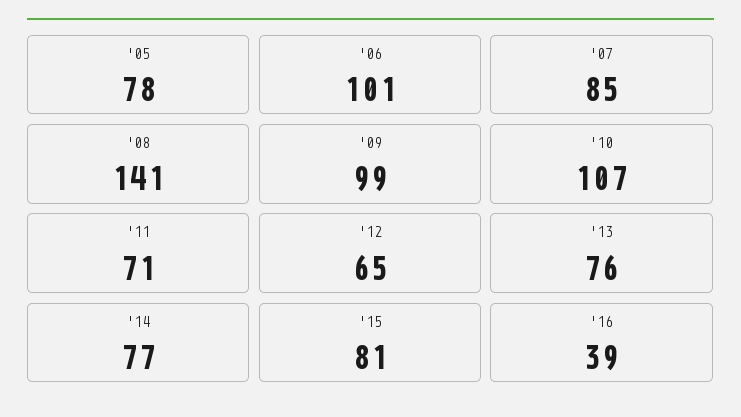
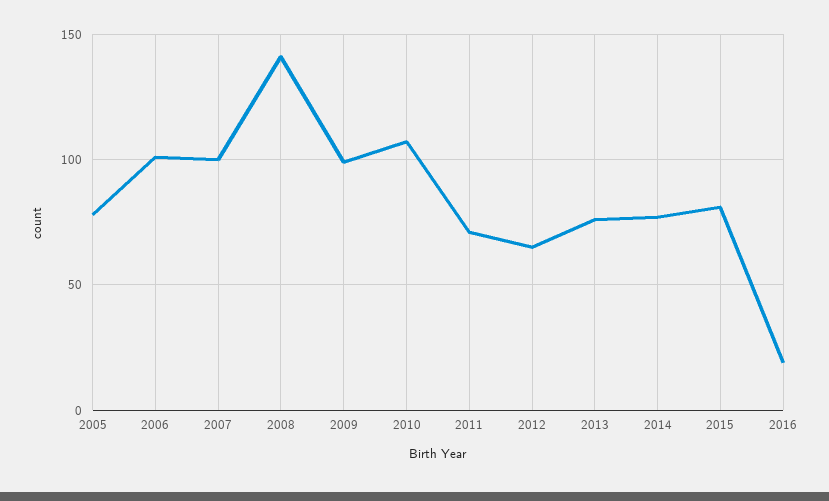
'07: 85 -> 100
'16: 39 -> 20

